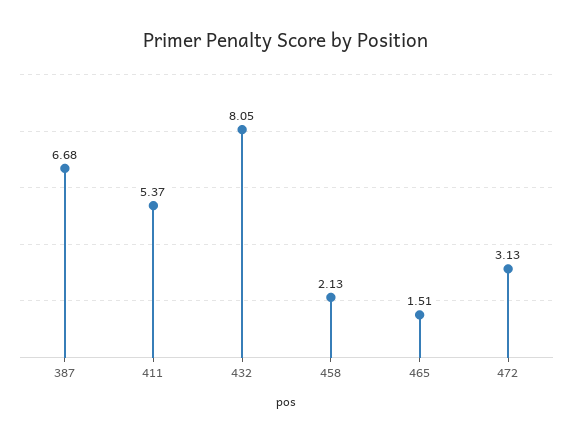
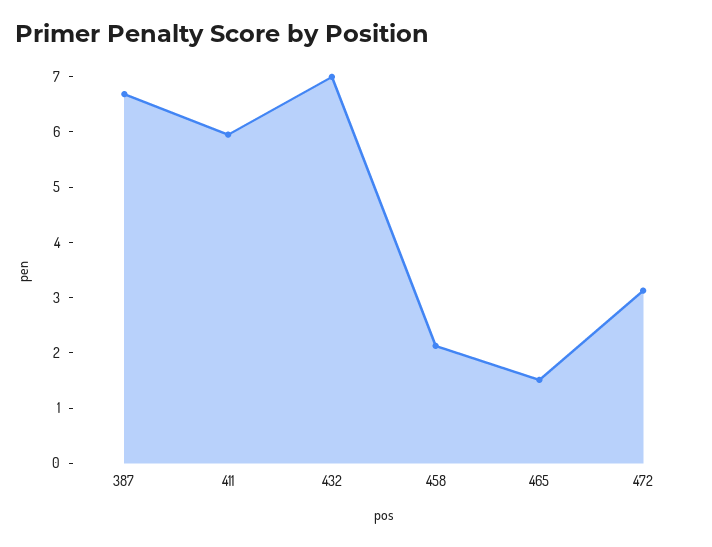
411: 5.37 -> 6
432: 8.05 -> 7

